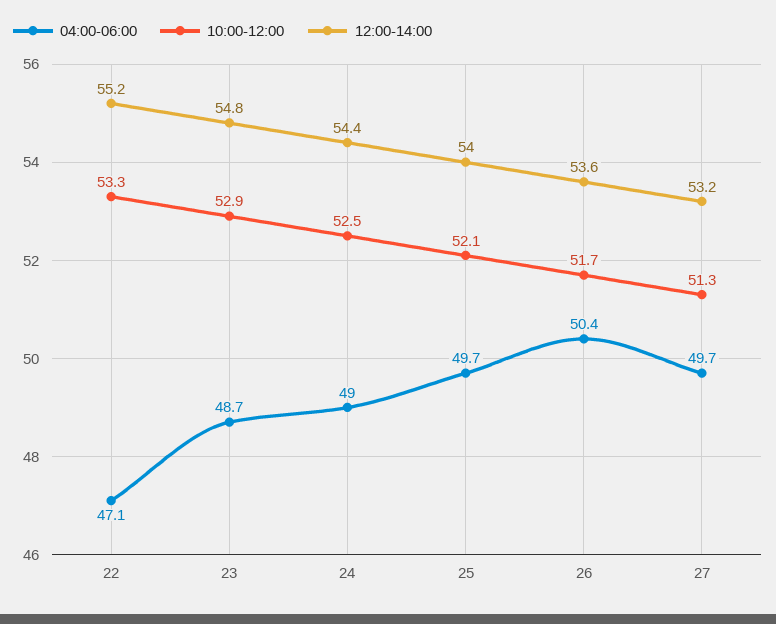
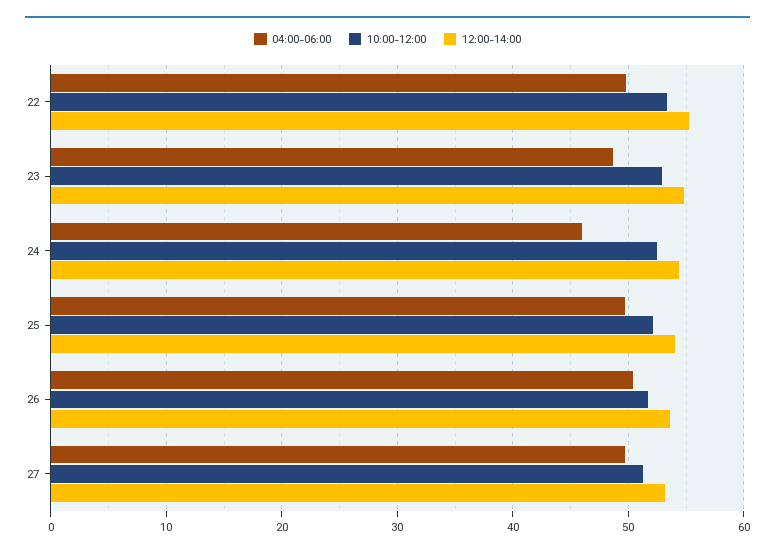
04:00-06:00, 22: 47.1 -> 50
04:00-06:00, 24: 49 -> 46

